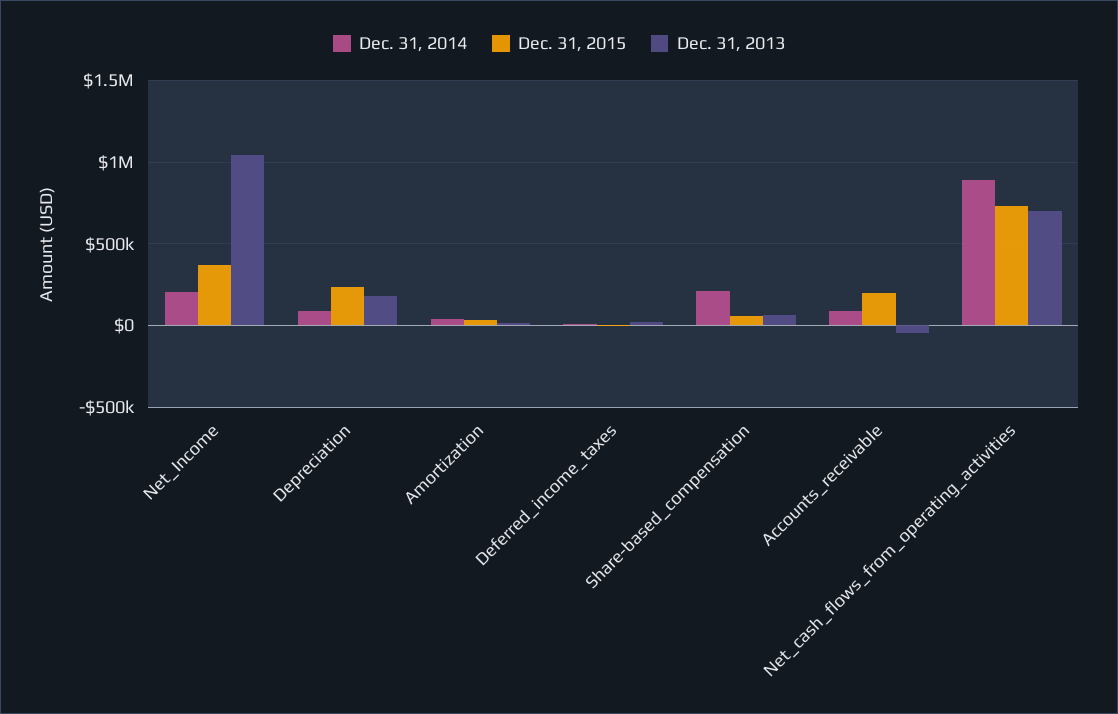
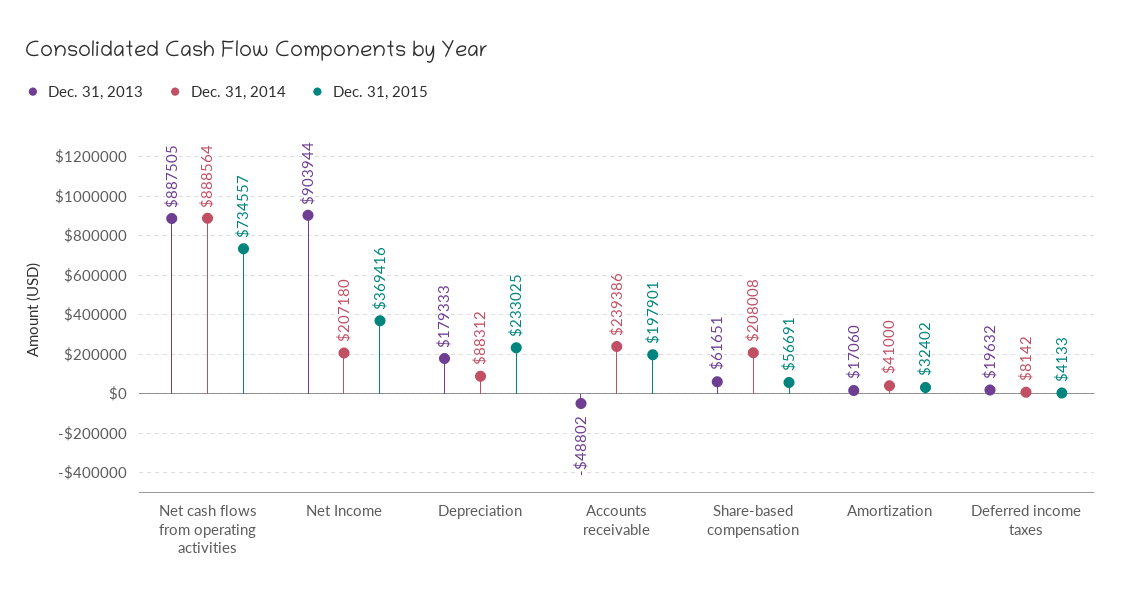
Dec. 31, 2013, Net_Income: 1050000 -> 903944
Dec. 31, 2014, Accounts_receivable: 100000 -> 239386
Dec. 31, 2013, Net_cash_flows_from_operating_activities: 700000 -> 887505

